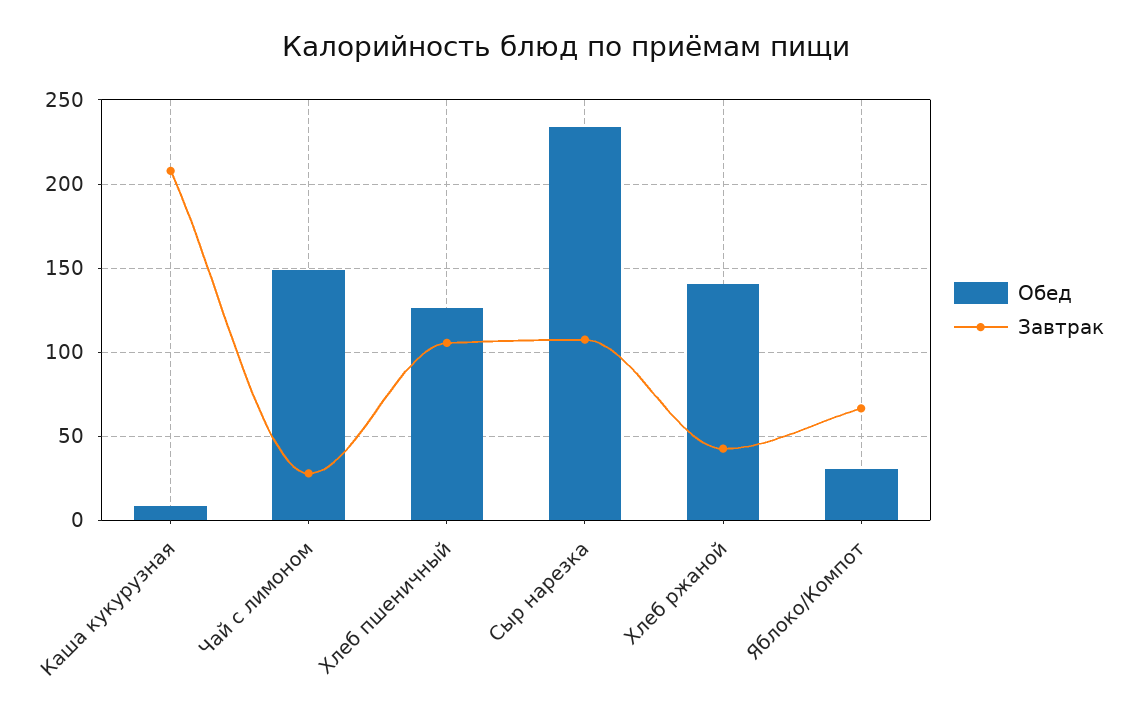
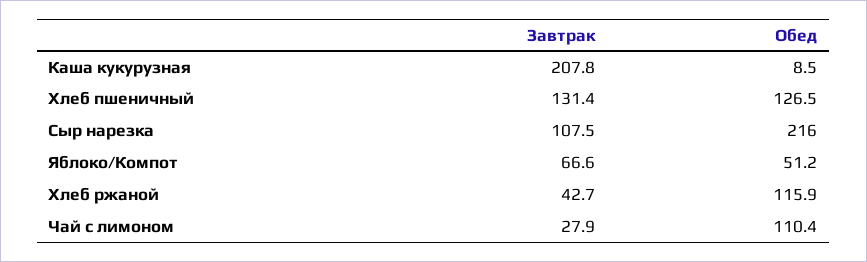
Обед, Чай с лимоном: 150 -> 110.4
Завтрак, Хлеб пшеничный: 105 -> 131.4
Обед, Сыр нарезка: 235 -> 216
Обед, Хлеб ржаной: 140 -> 115.9
Обед, Яблоко/Компот: 30 -> 51.2

